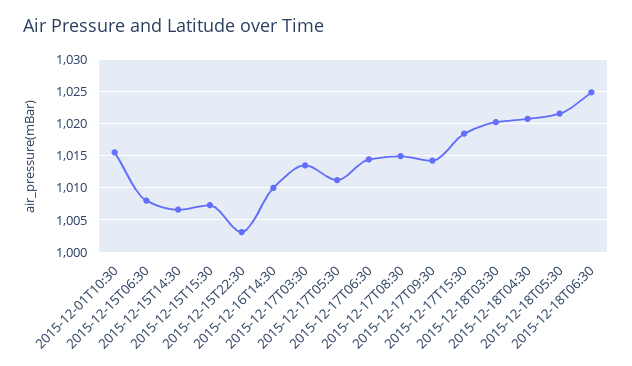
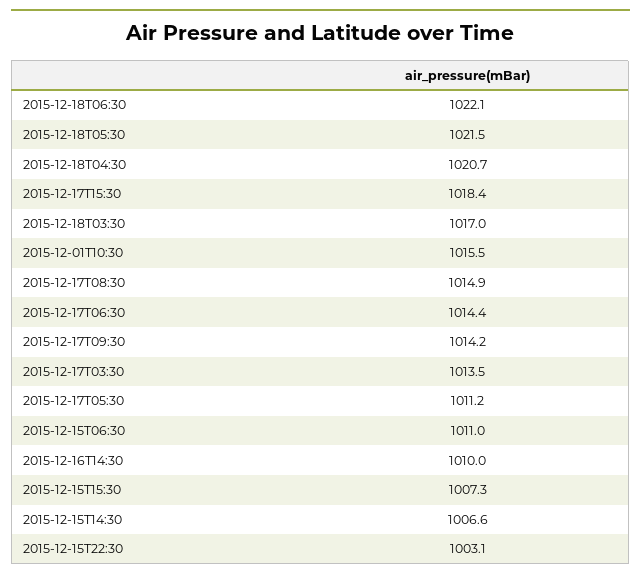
2015-12-15T06:30: 1008 -> 1011
2015-12-18T03:30: 1020 -> 1017
2015-12-18T06:30: 1025 -> 1022.1

